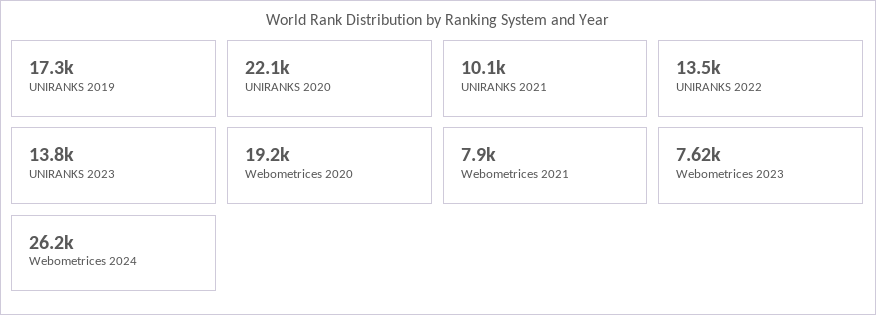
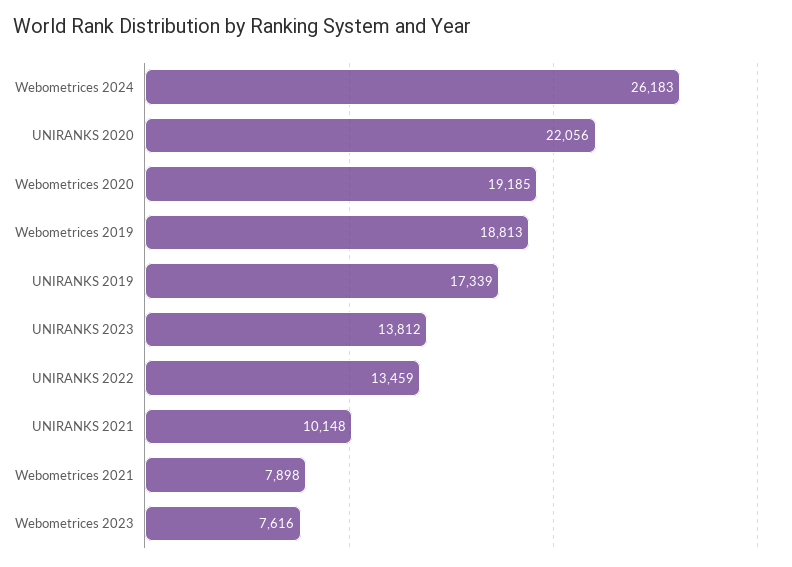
Webometrices 2019: none -> 18813

